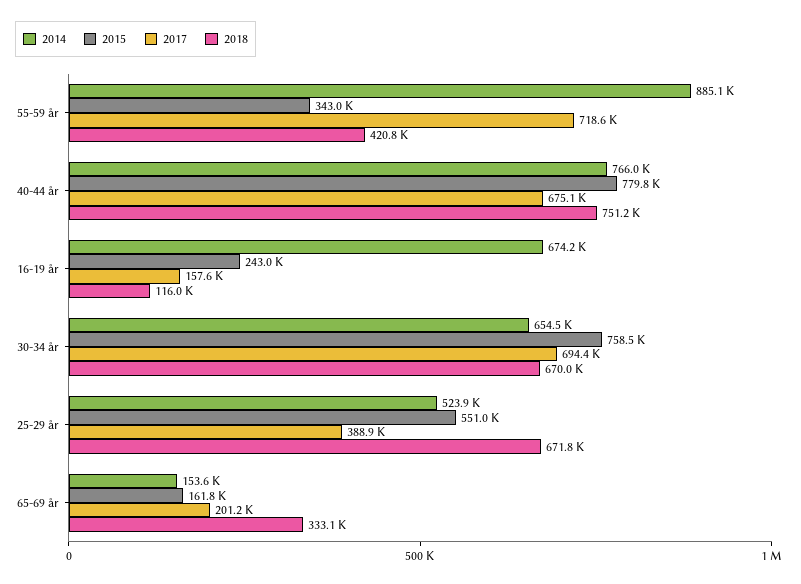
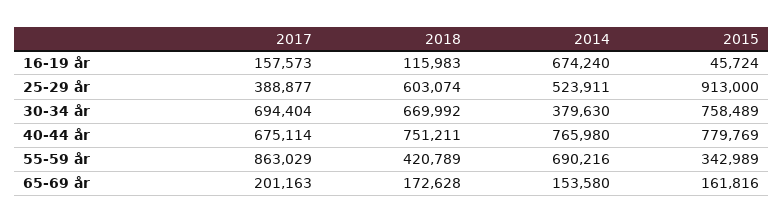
2014, 55-59 år: 885100 -> 690216
2017, 55-59 år: 718600 -> 863029
2015, 16-19 år: 243000 -> 45724
2014, 30-34 år: 654500 -> 379630
2015, 25-29 år: 551000 -> 913000
2018, 25-29 år: 671800 -> 603074
2018, 65-69 år: 333100 -> 172628

